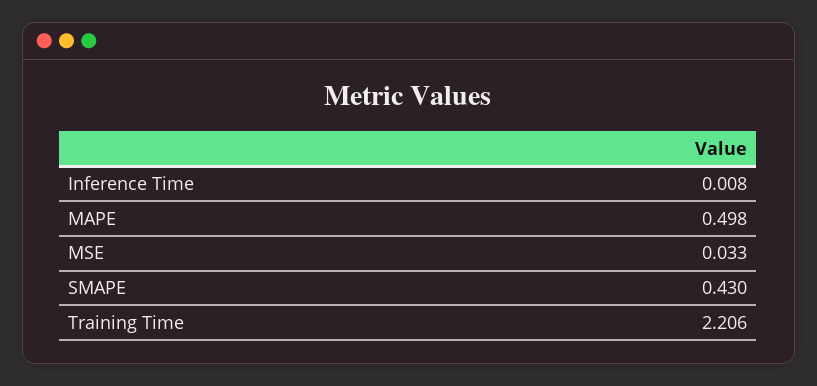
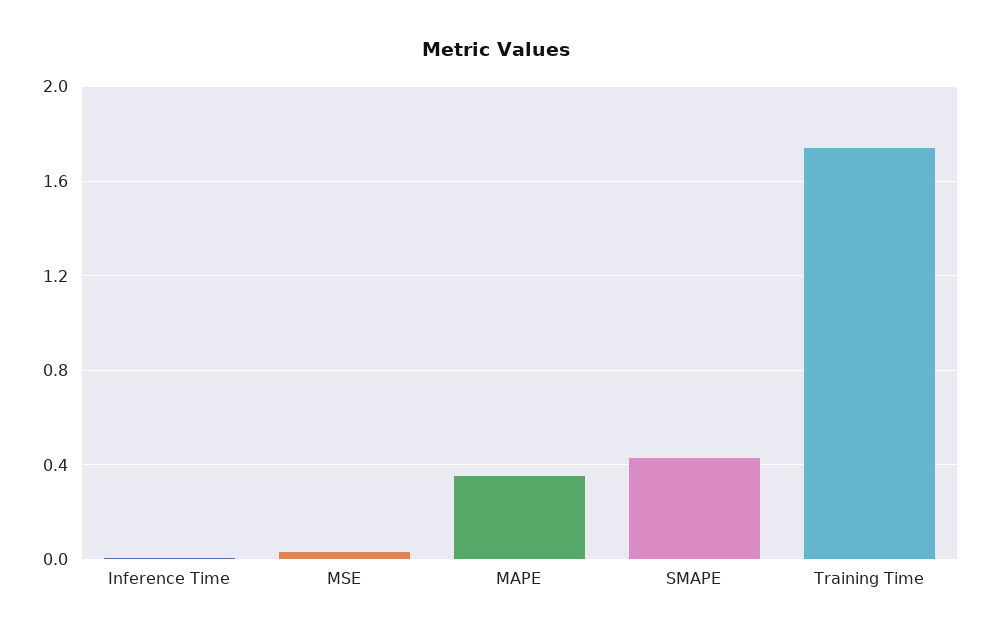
MAPE: 0.498 -> 0.35
Training Time: 2.206 -> 1.75

